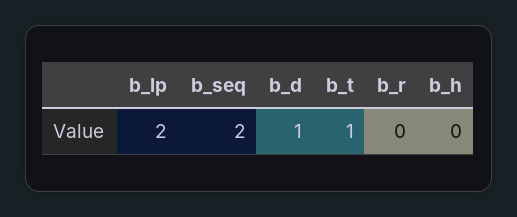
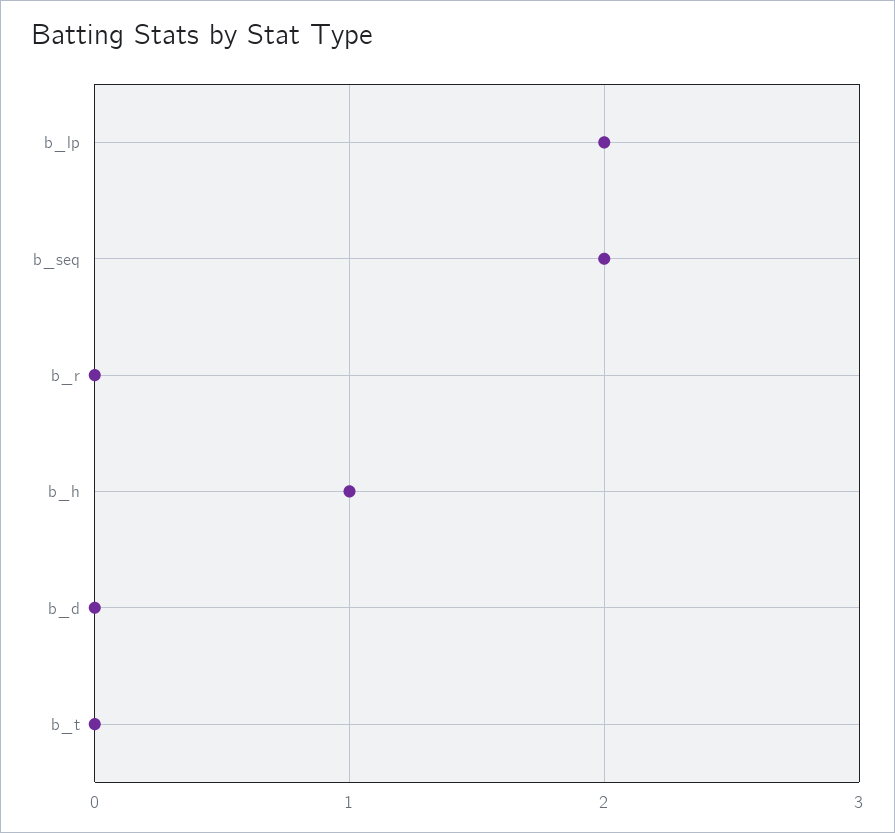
b_d: 1 -> 0
b_t: 1 -> 0
b_h: 0 -> 1

